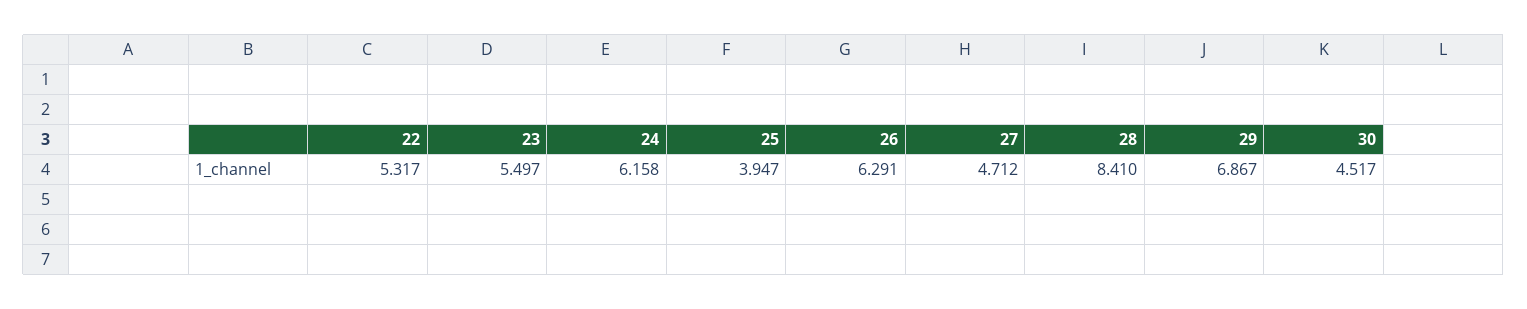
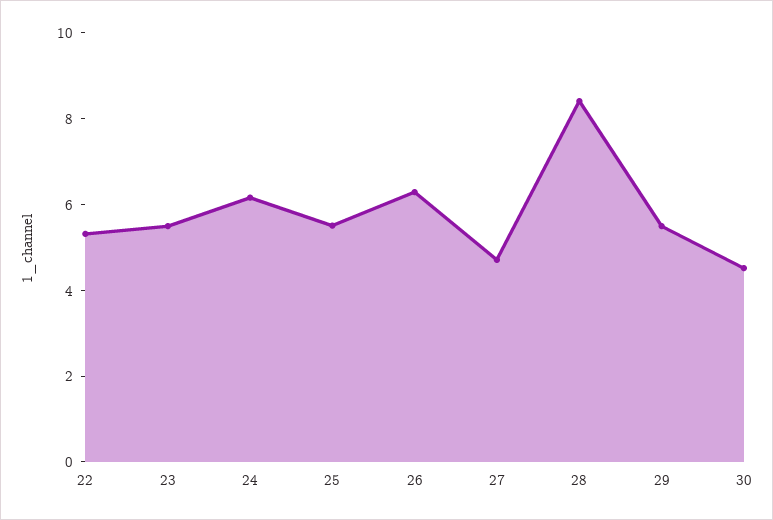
25: 3.947 -> 5.5
29: 6.867 -> 5.5

